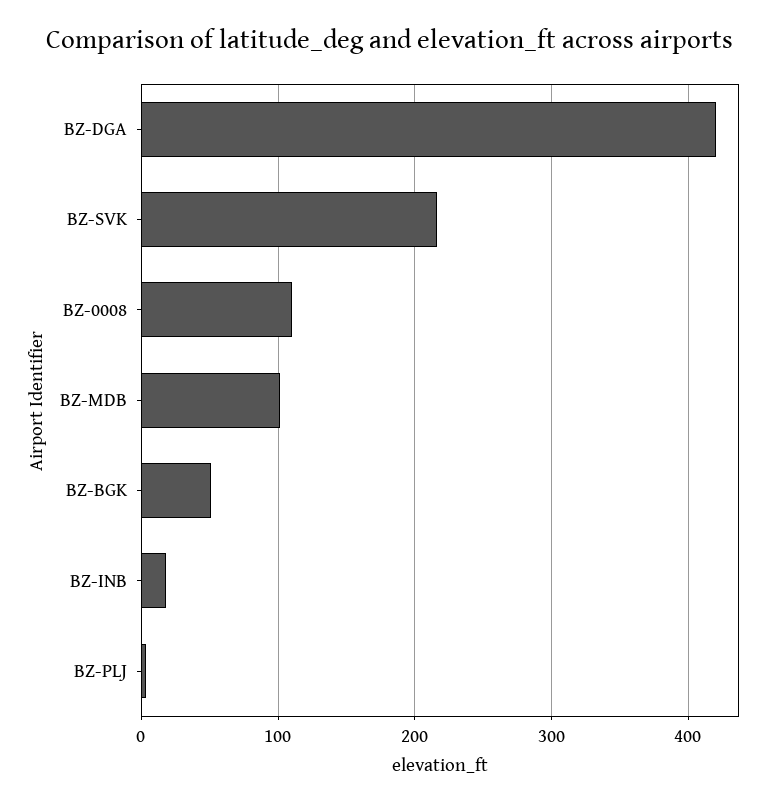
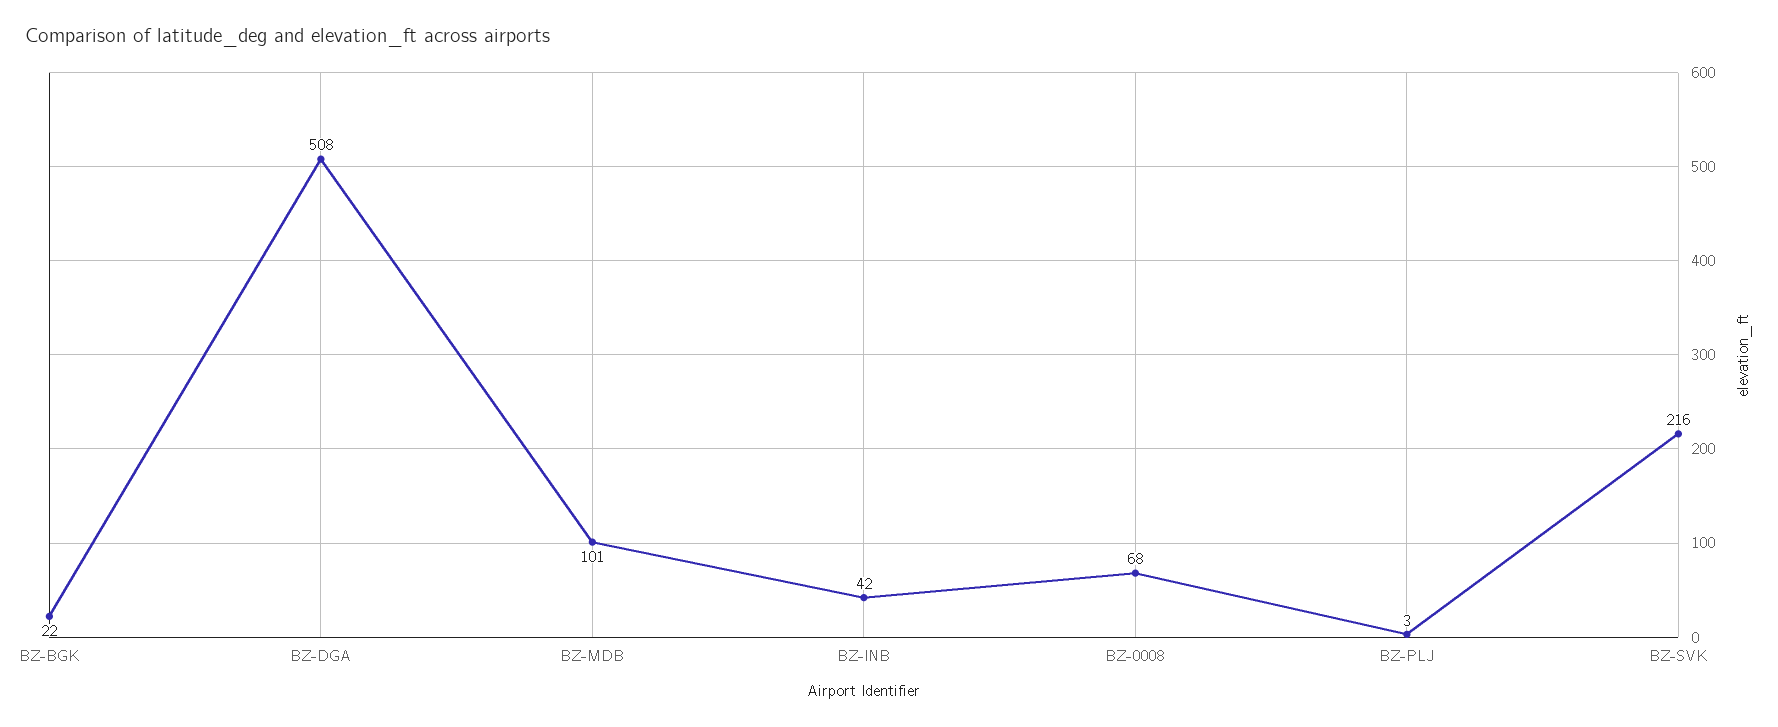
BZ-DGA: 420 -> 508
BZ-0008: 110 -> 68
BZ-BGK: 50 -> 22
BZ-INB: 20 -> 42

